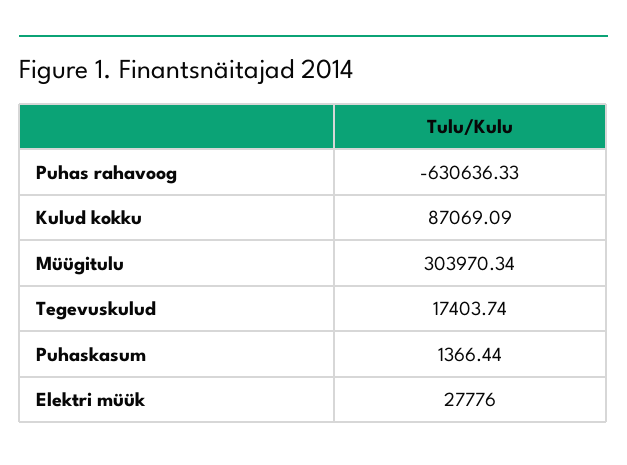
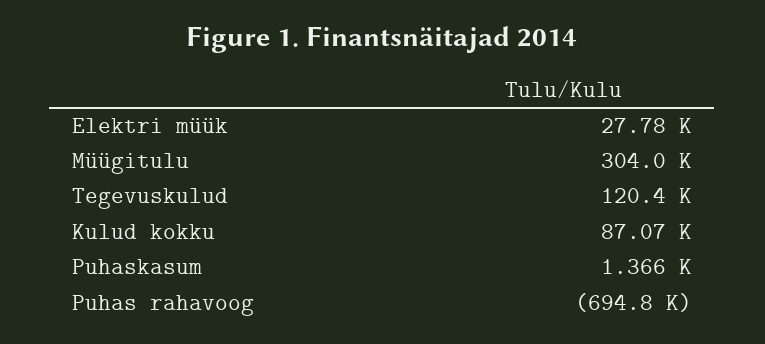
Puhas rahavoog: -630636.33 -> -694800
Tegevuskulud: 17403.74 -> 120400

